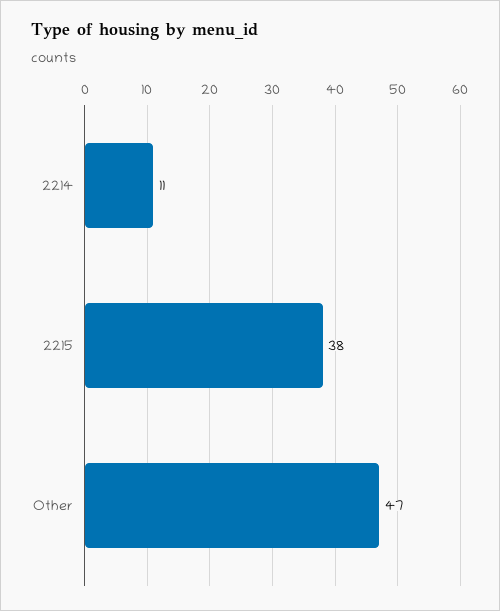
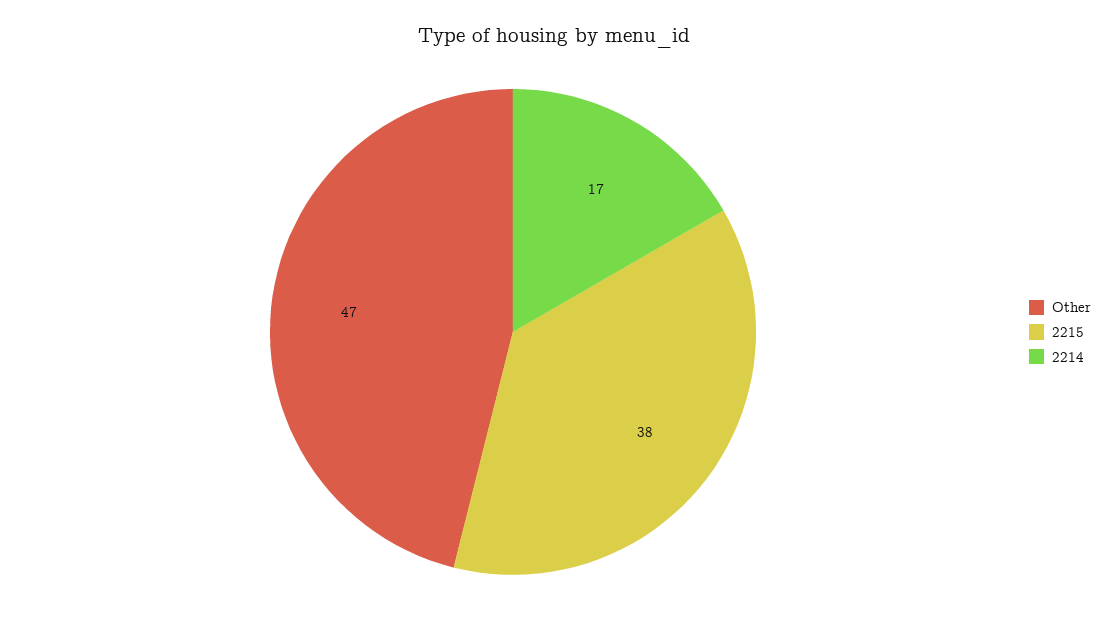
2214: 11 -> 17

